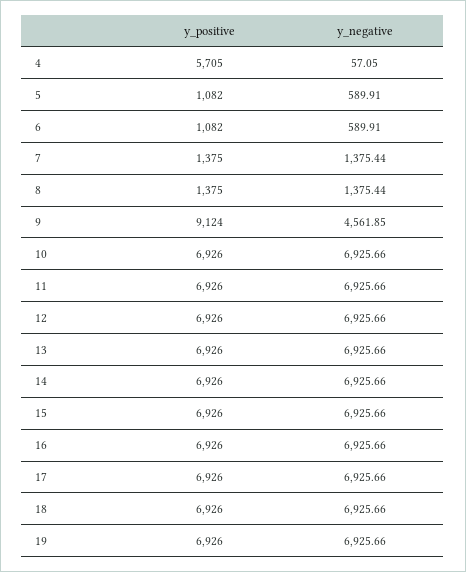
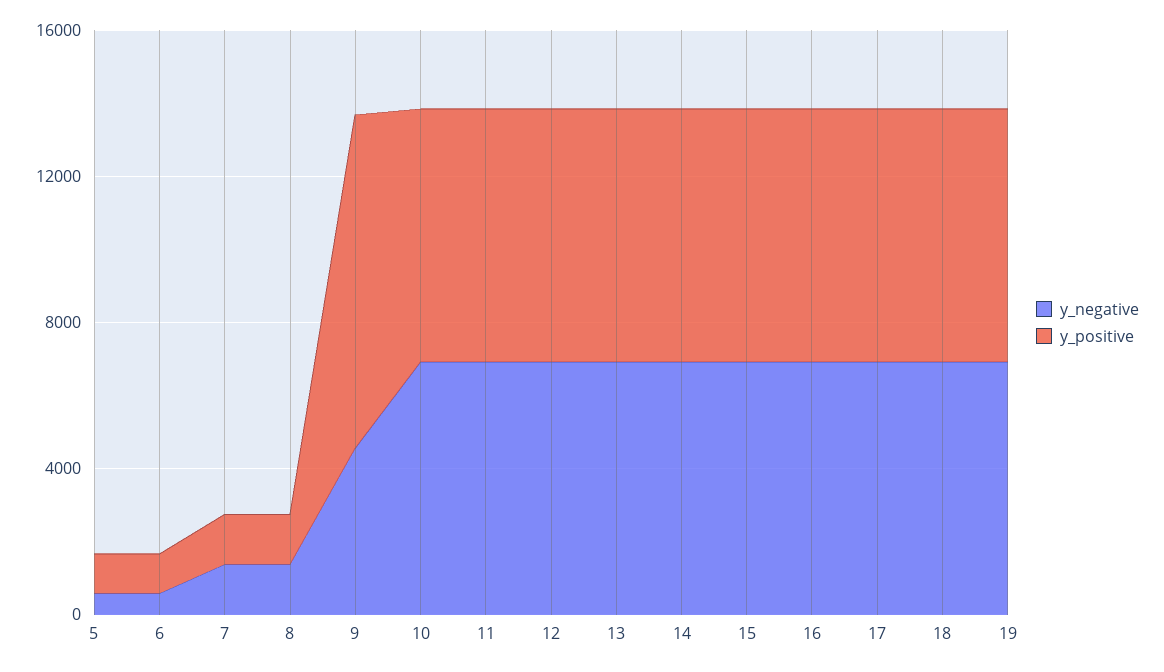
y_positive, 4: 5705 -> none
y_negative, 4: 57.05 -> none

